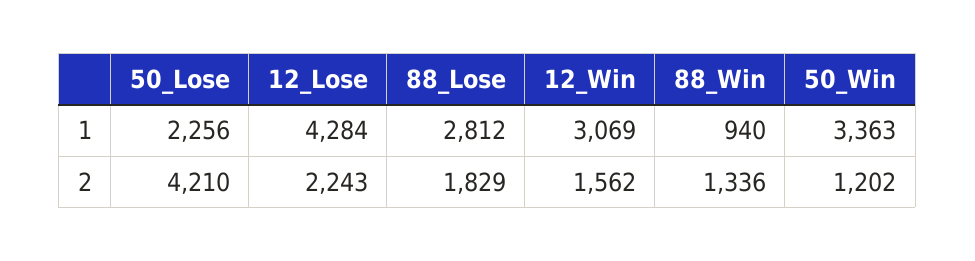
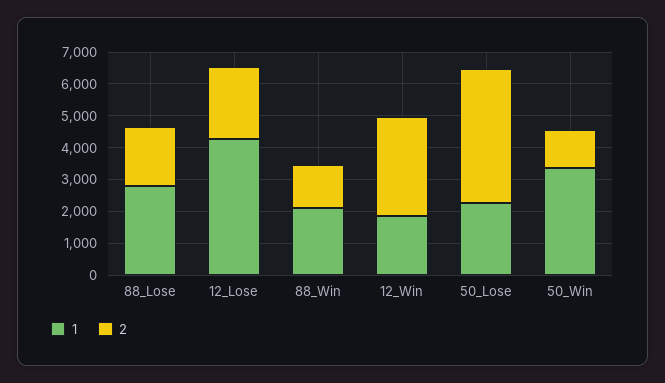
1, 12_Win: 3069 -> 2000
1, 88_Win: 940 -> 2000
2, 12_Win: 1562 -> 3000

